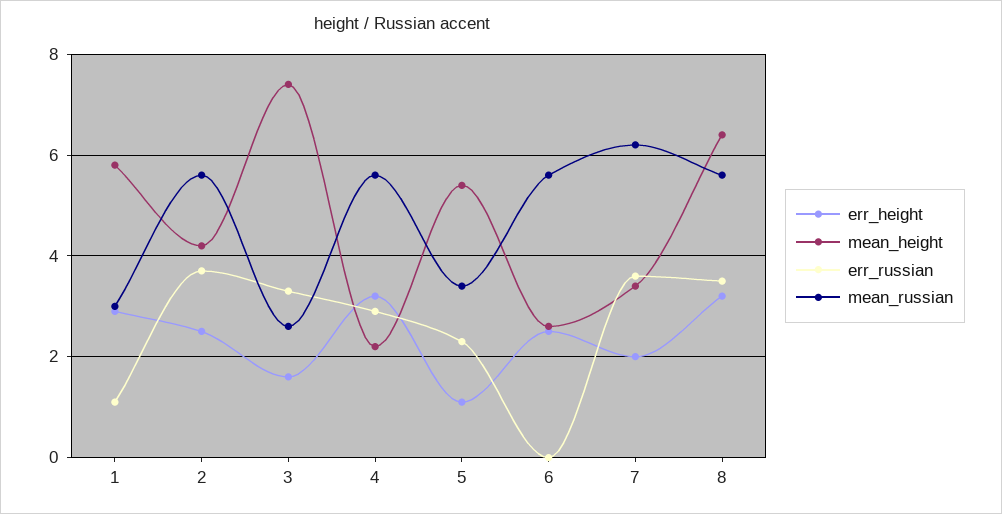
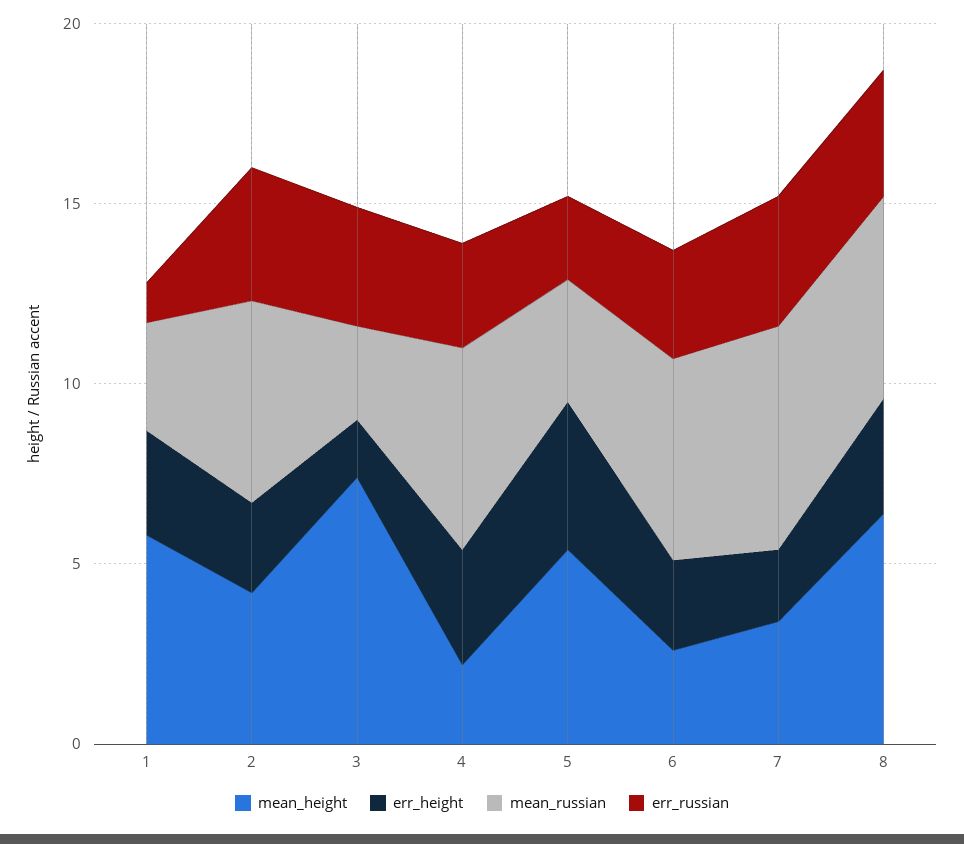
err_height, 5: 1 -> 4
err_russian, 6: 0 -> 3

